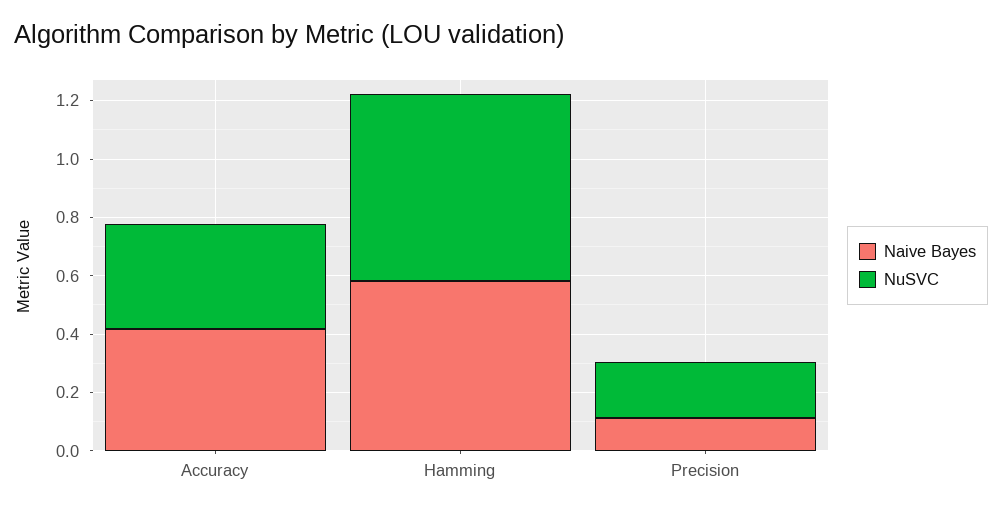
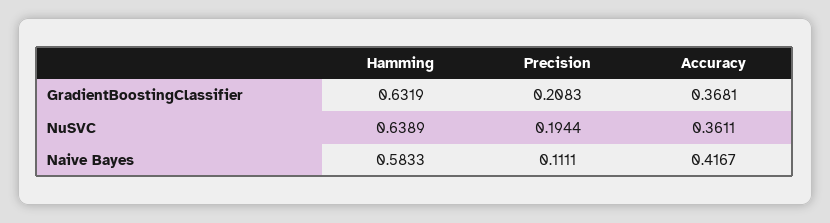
GradientBoostingClassifier, Hamming: none -> 0.6319
GradientBoostingClassifier, Precision: none -> 0.2083
GradientBoostingClassifier, Accuracy: none -> 0.3681

